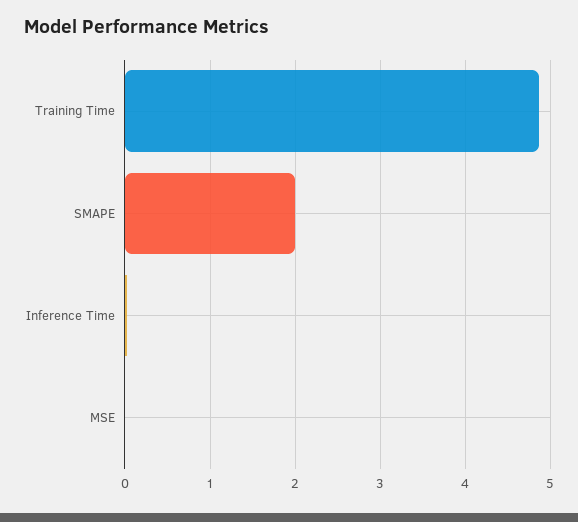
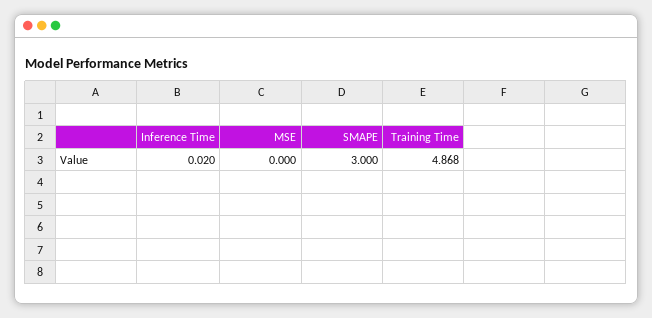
SMAPE: 2 -> 3

